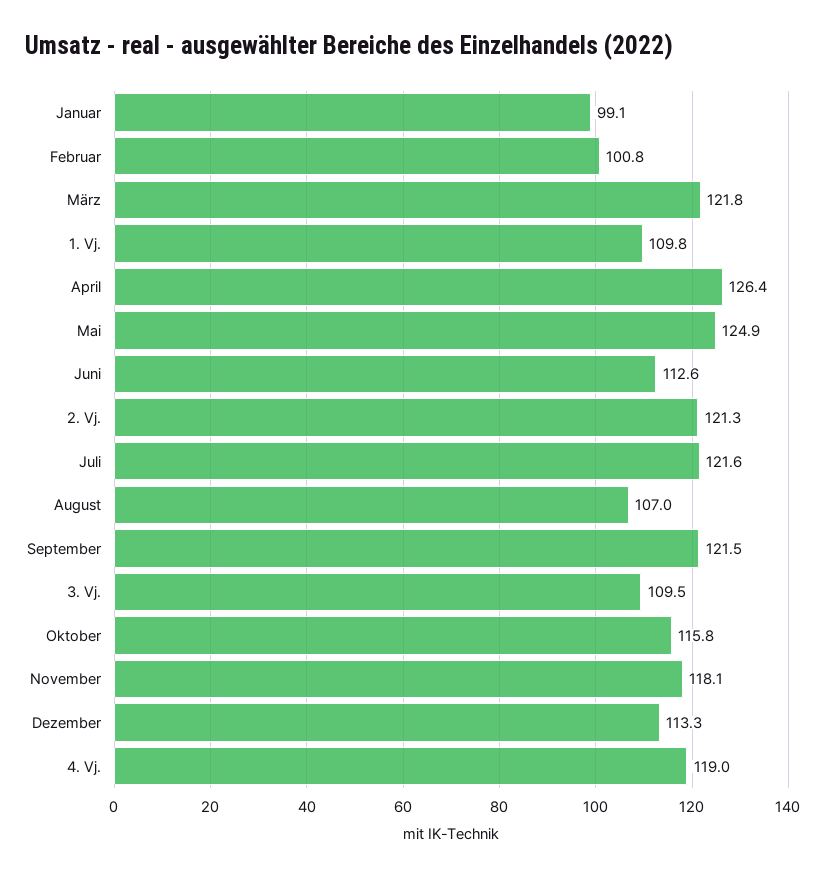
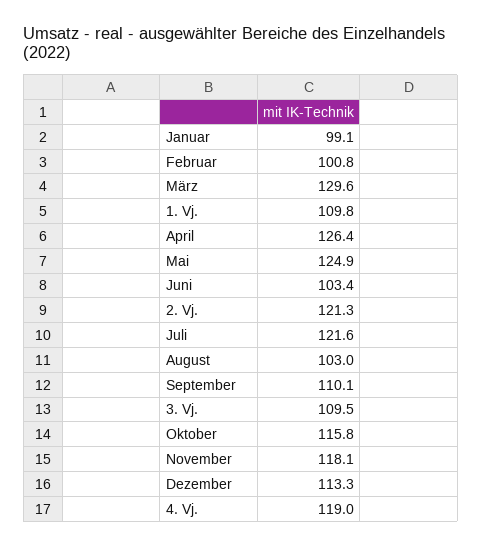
März: 121.8 -> 129.6
Juni: 112.6 -> 103.4
August: 107 -> 103
September: 121.5 -> 110.1

